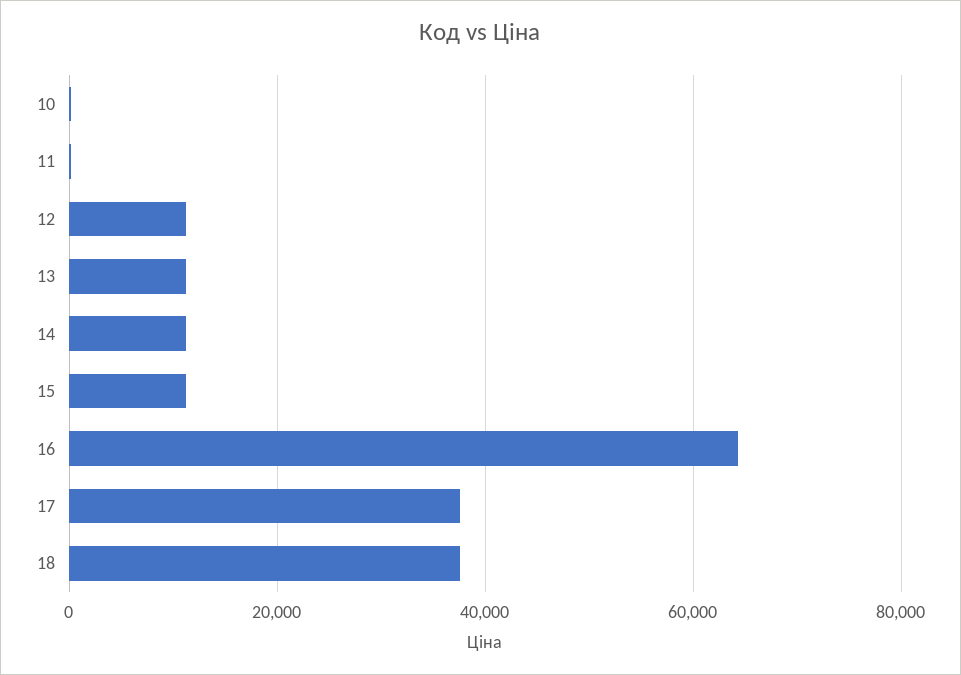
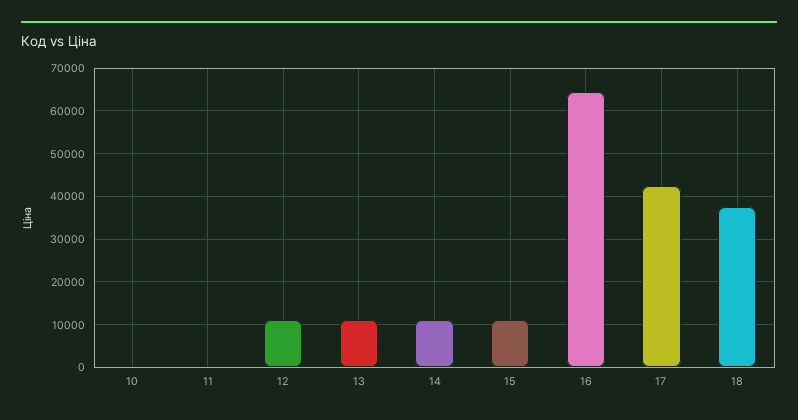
17: 38000 -> 42000

